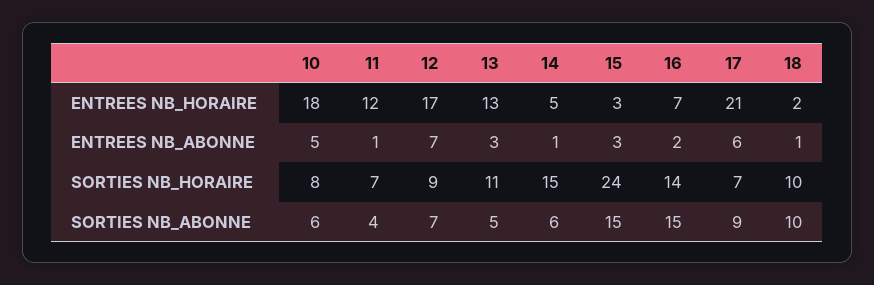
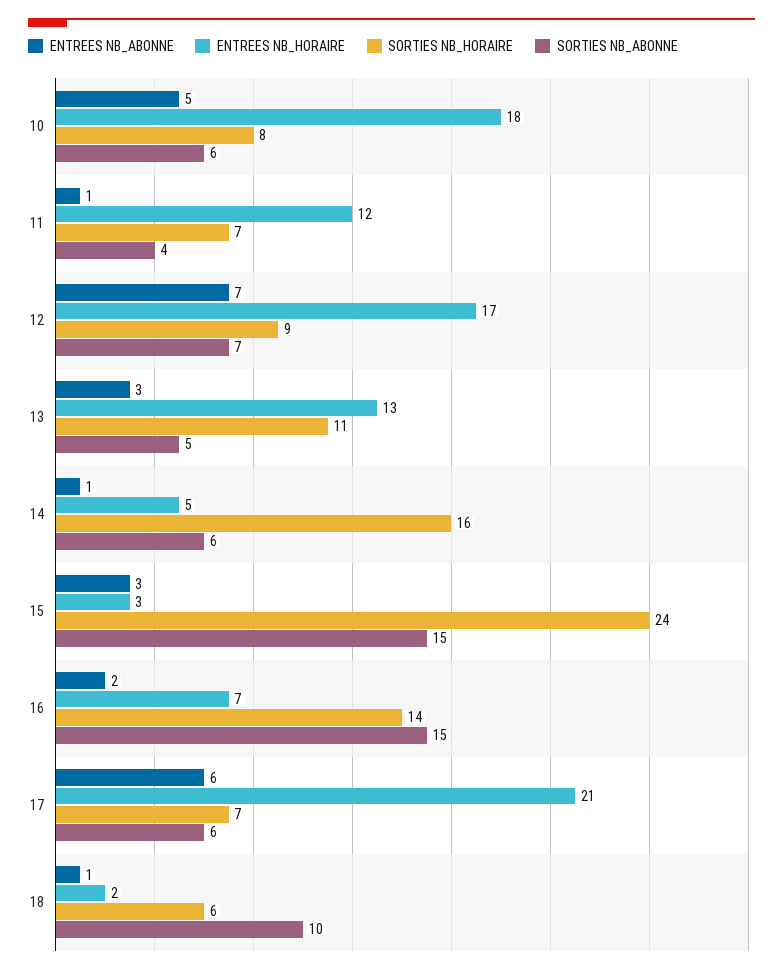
SORTIES NB_HORAIRE, 14: 15 -> 16
SORTIES NB_HORAIRE, 18: 10 -> 6
SORTIES NB_ABONNE, 17: 9 -> 6

